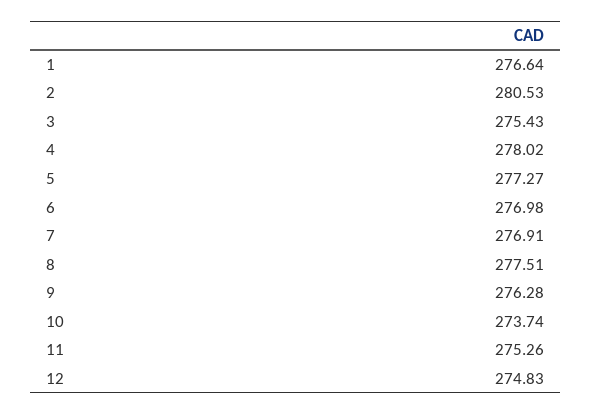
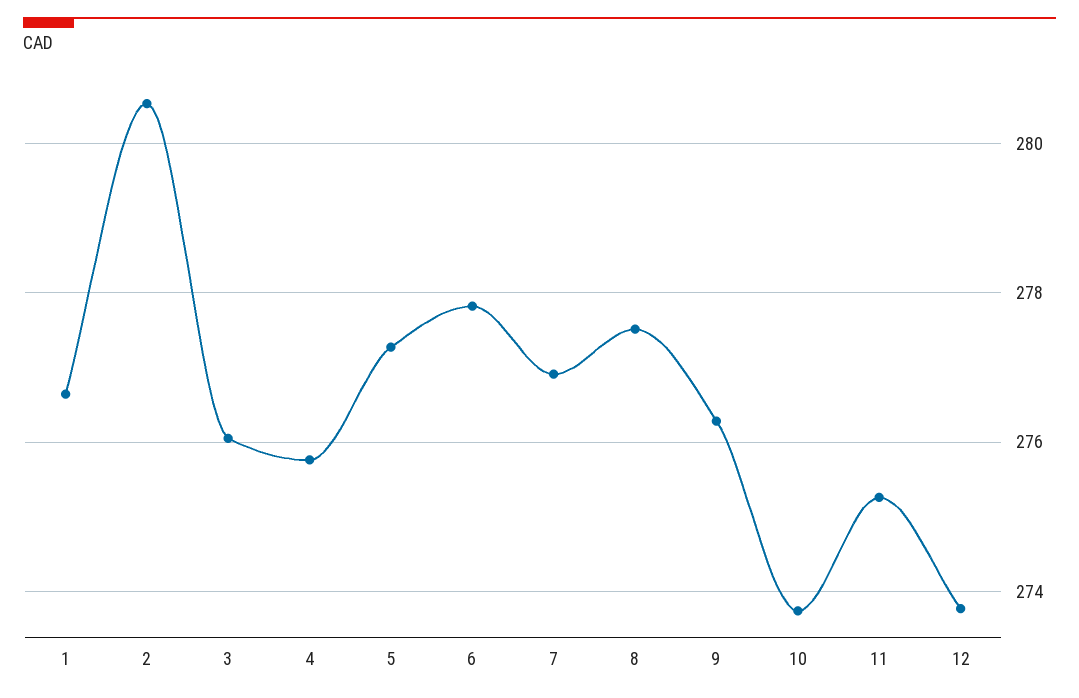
3: 275.43 -> 276
4: 278.02 -> 275.8
6: 276.98 -> 277.8
12: 274.83 -> 273.8

